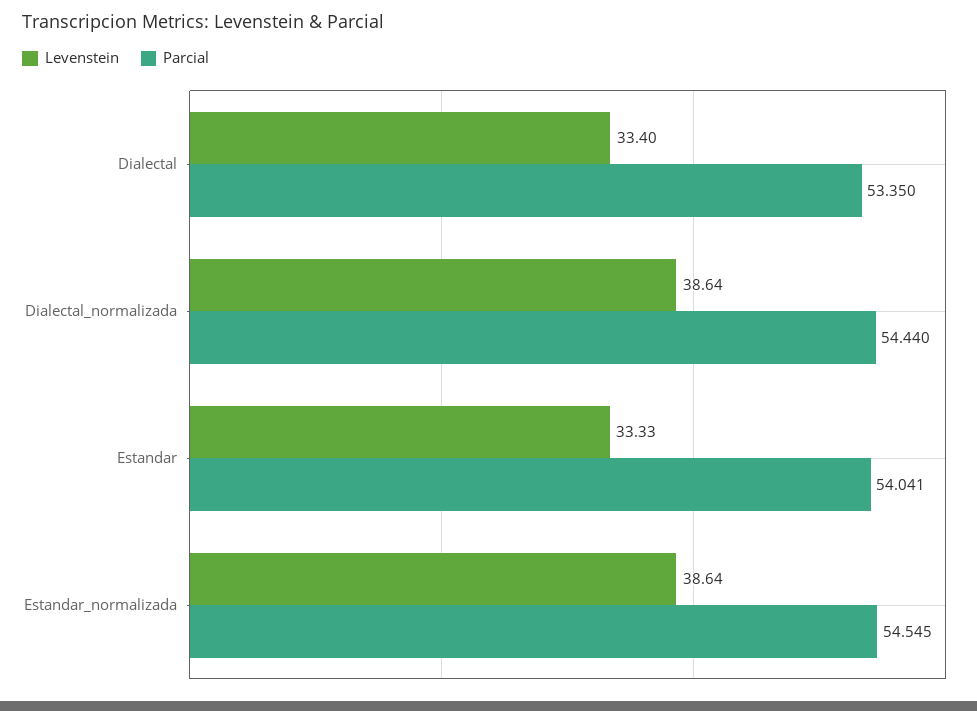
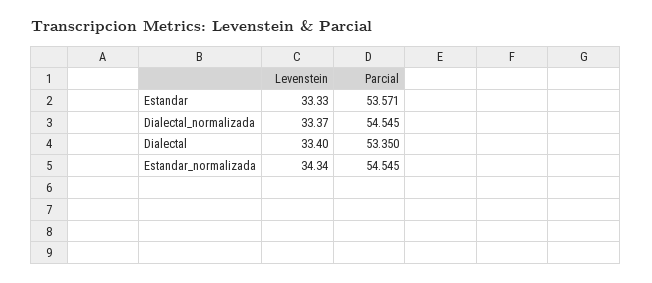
Levenstein, Dialectal_normalizada: 38.64 -> 33.37
Parcial, Dialectal_normalizada: 54.44 -> 54.545
Parcial, Estandar: 54.041 -> 53.571
Levenstein, Estandar_normalizada: 38.64 -> 34.34

